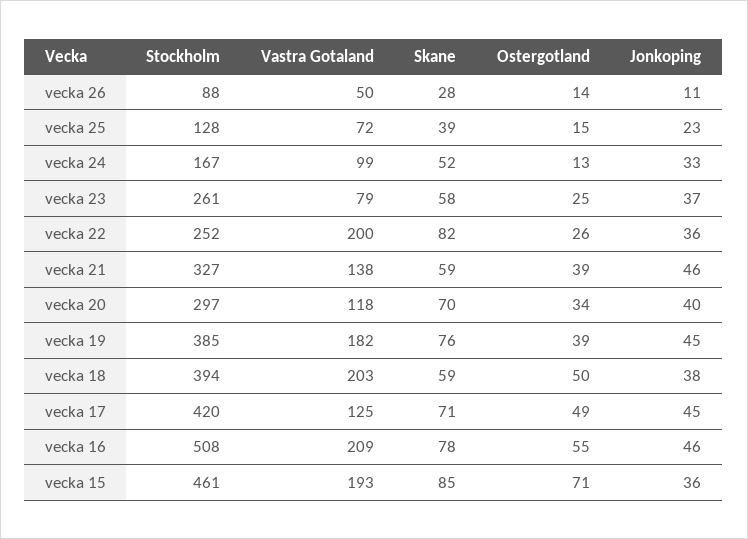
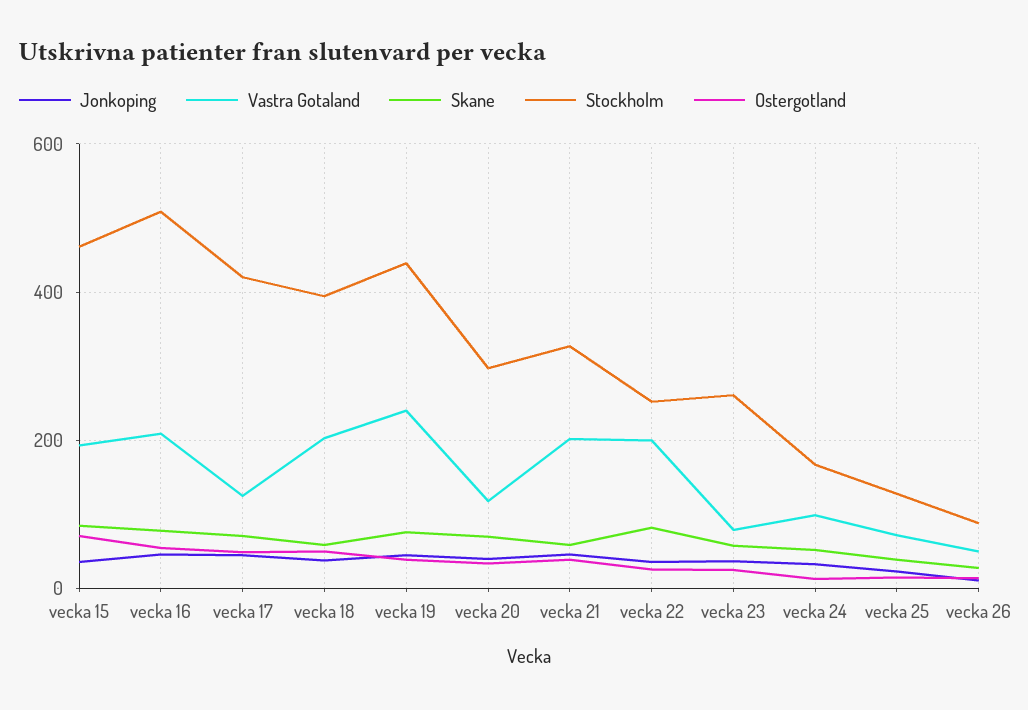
Vastra Gotaland, vecka 21: 138 -> 200
Stockholm, vecka 19: 385 -> 440
Vastra Gotaland, vecka 19: 182 -> 240

